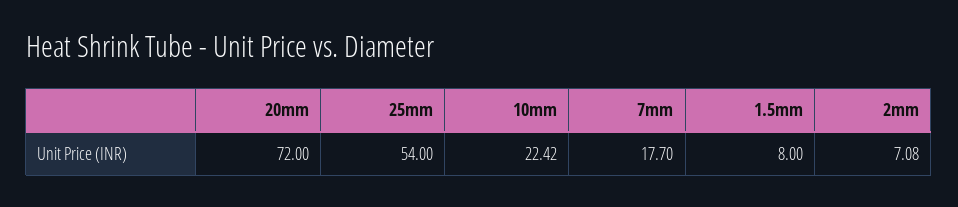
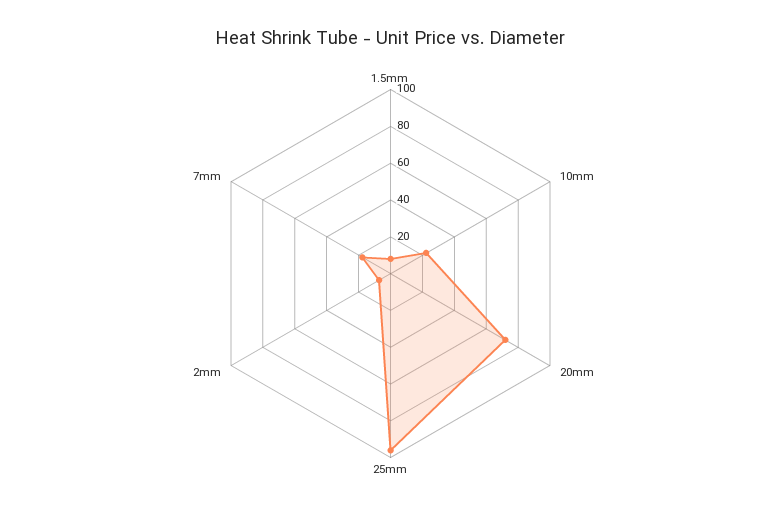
25mm: 54 -> 95

